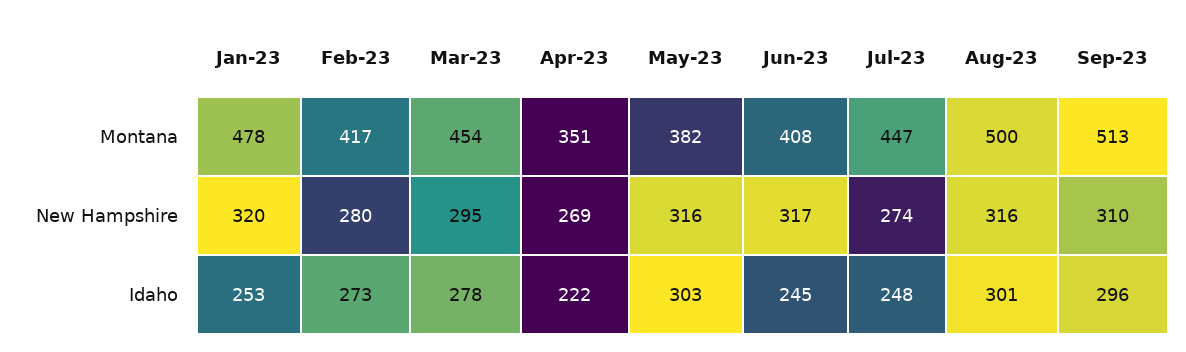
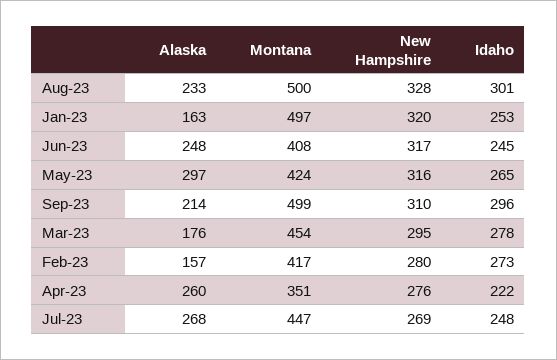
Jan-23, Montana: 478 -> 497
May-23, Montana: 382 -> 424
Sep-23, Montana: 513 -> 499
Apr-23, New Hampshire: 269 -> 276
Jul-23, New Hampshire: 274 -> 269
Aug-23, New Hampshire: 316 -> 328
May-23, Idaho: 303 -> 265
Aug-23, Alaska: none -> 233
Jan-23, Alaska: none -> 163
Jun-23, Alaska: none -> 248
May-23, Alaska: none -> 297
Sep-23, Alaska: none -> 214
Mar-23, Alaska: none -> 176
Feb-23, Alaska: none -> 157
Apr-23, Alaska: none -> 260
Jul-23, Alaska: none -> 268

